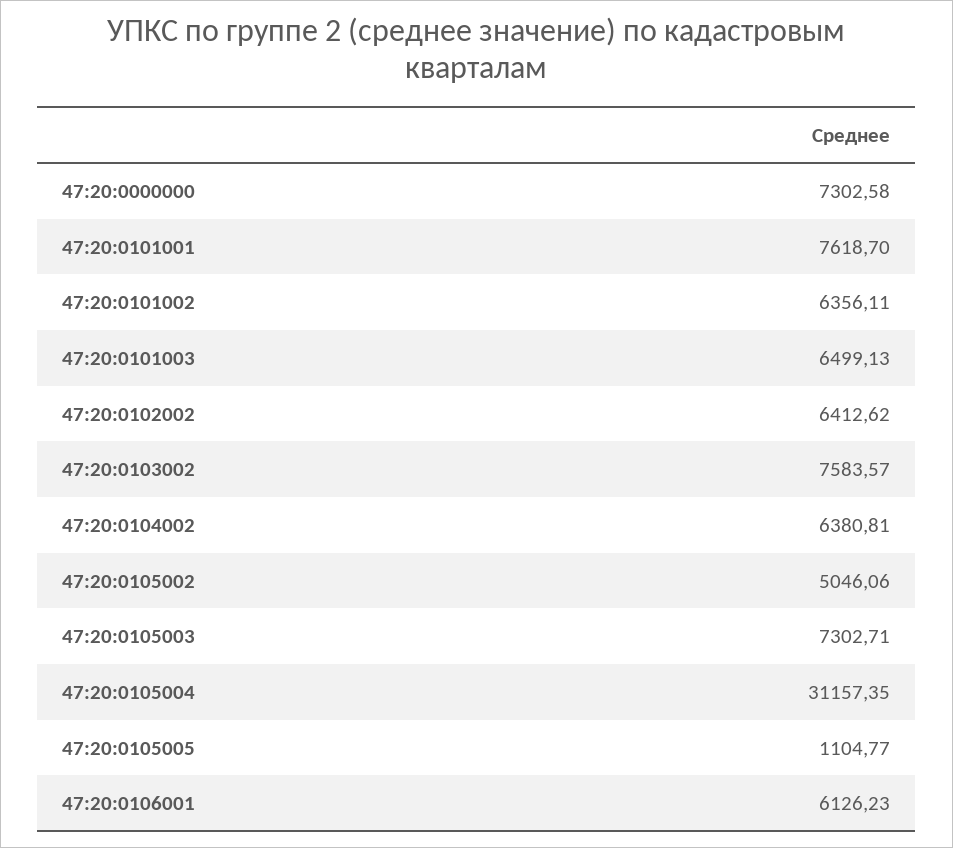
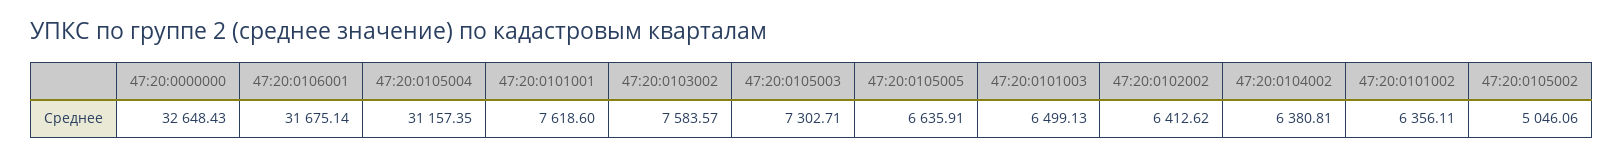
47:20:0000000: 7302.58 -> 32648.43
47:20:0101001: 7618.7 -> 7618.6
47:20:0105005: 1104.77 -> 6635.91
47:20:0106001: 6126.23 -> 31675.14

